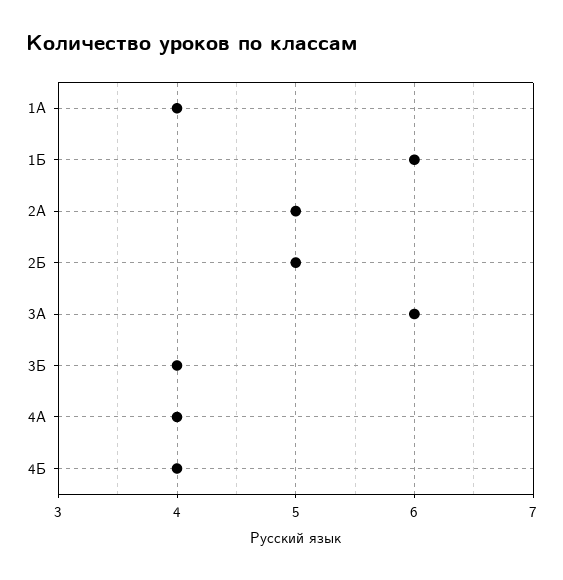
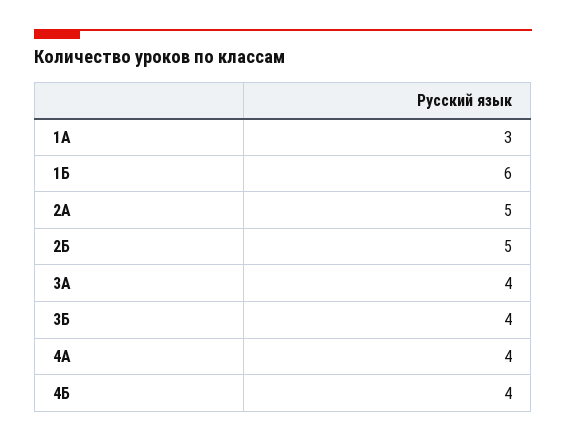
1А: 4 -> 3
3А: 6 -> 4

